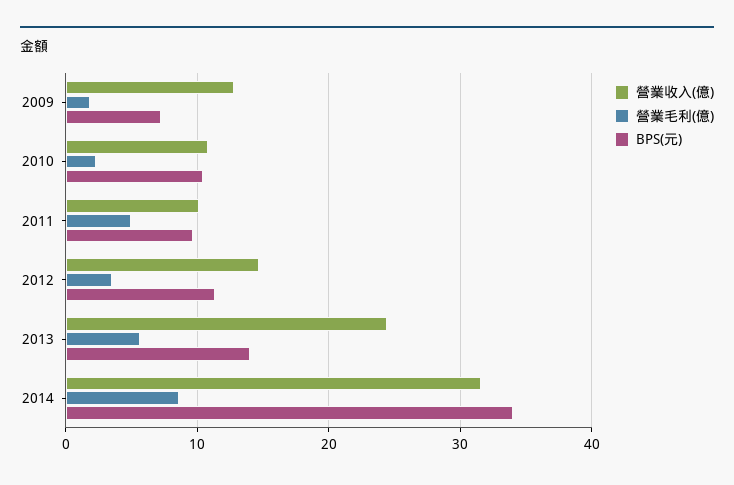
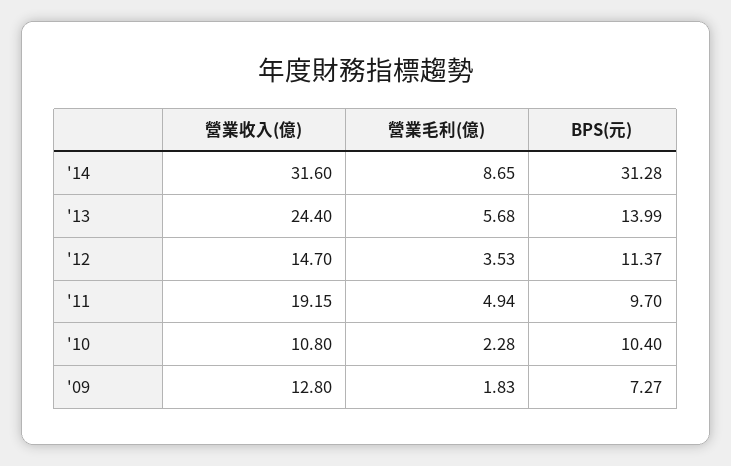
營業收入(億), 2011: 10 -> 19.15
BPS(元), 2014: 34 -> 31.28

